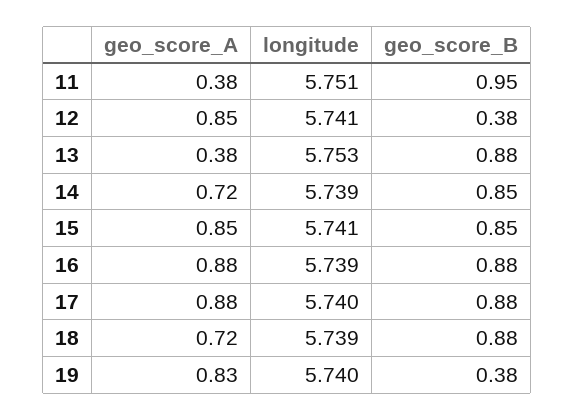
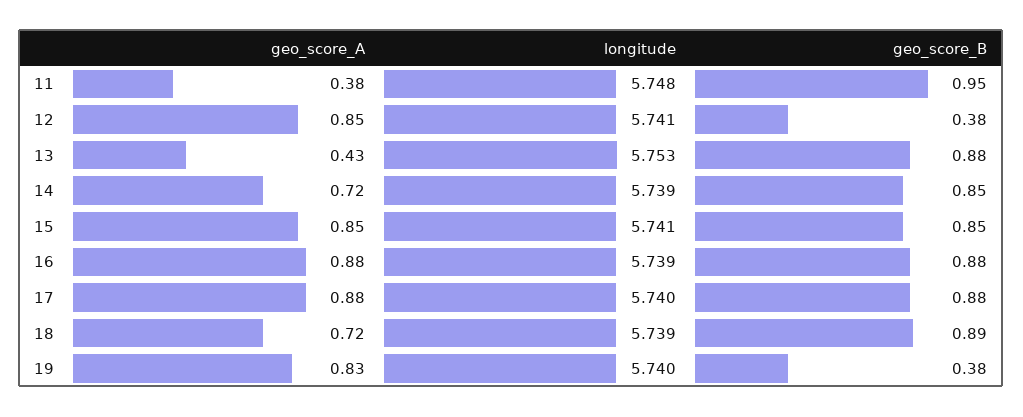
longitude, 11: 5.751 -> 5.748
geo_score_A, 13: 0.38 -> 0.43
geo_score_B, 18: 0.88 -> 0.89

